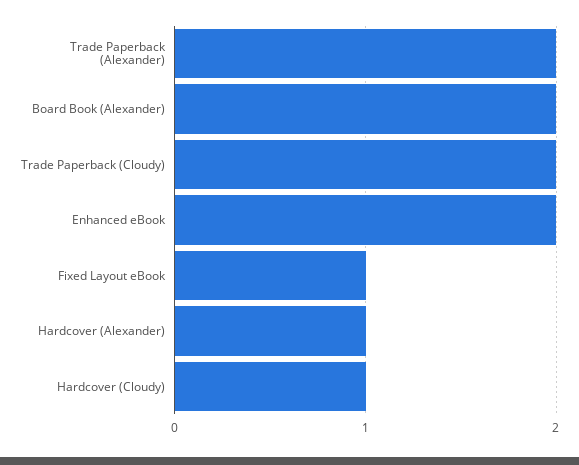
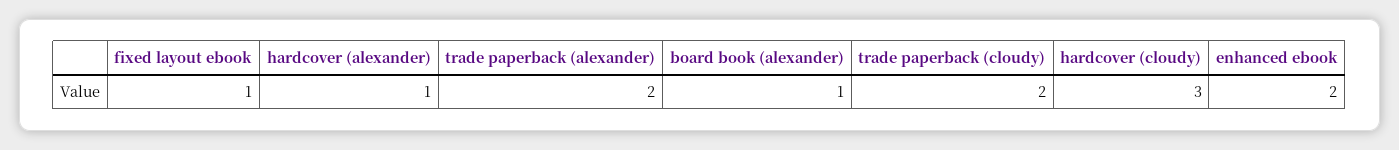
Board Book (Alexander): 2 -> 1
Hardcover (Cloudy): 1 -> 3

